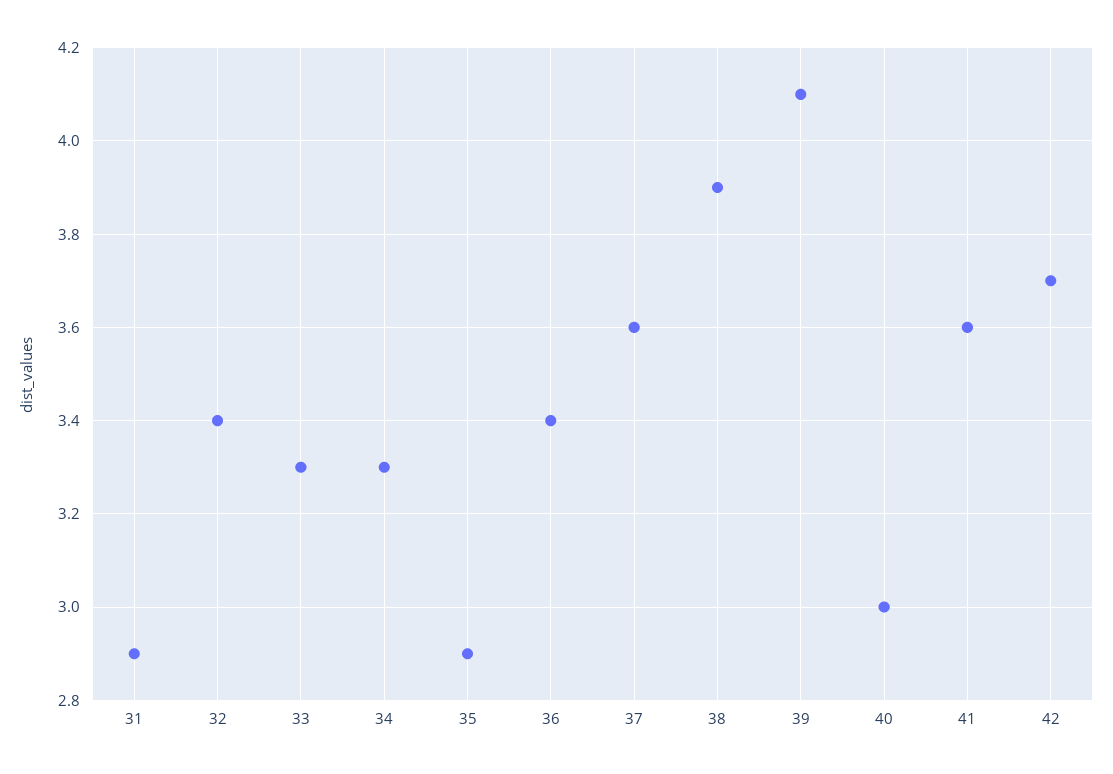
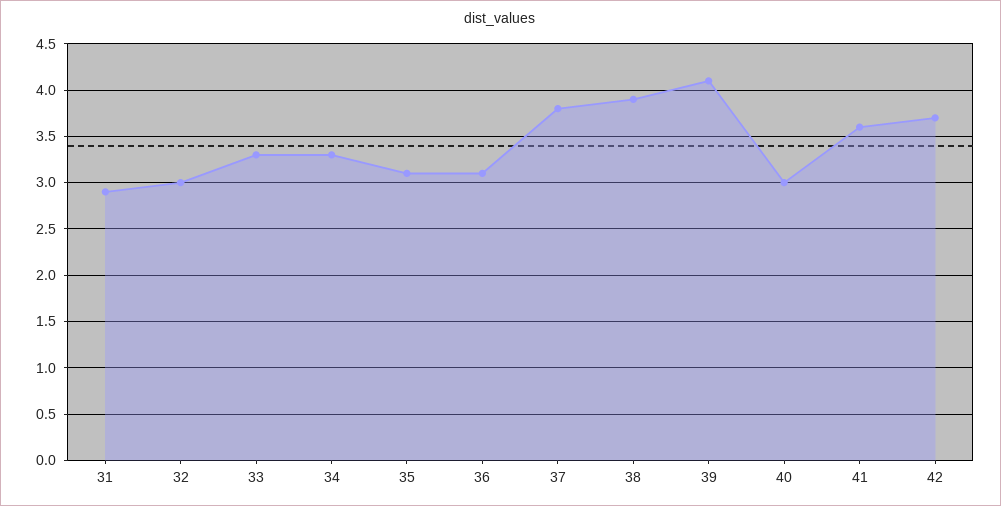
32: 3.4 -> 3
35: 2.9 -> 3.1
36: 3.4 -> 3.1
37: 3.6 -> 3.8

